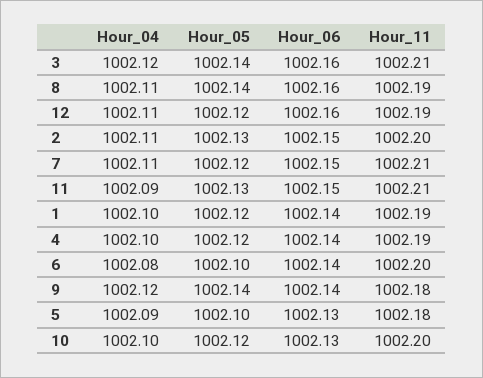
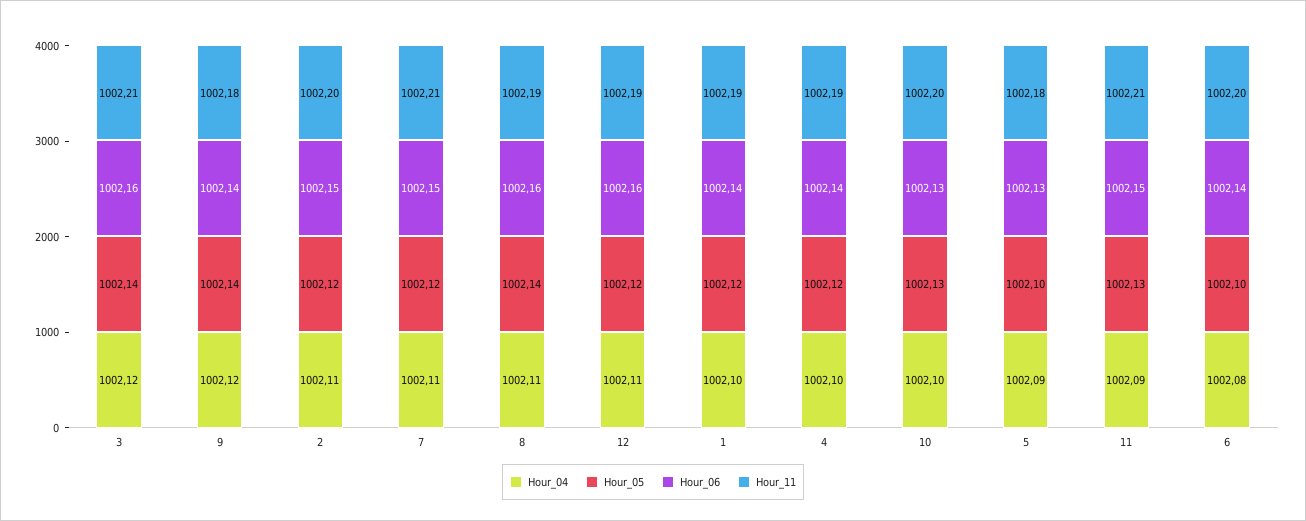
Hour_05, 2: 1002.13 -> 1002.12
Hour_05, 10: 1002.12 -> 1002.13

